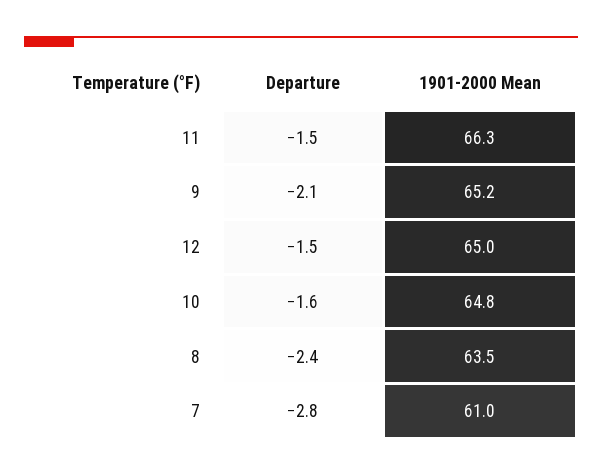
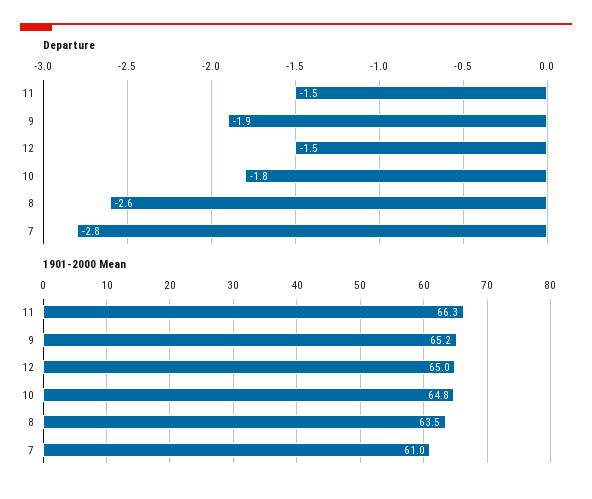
Departure, 9: -2.1 -> -1.9
Departure, 10: -1.6 -> -1.8
Departure, 8: -2.4 -> -2.6

